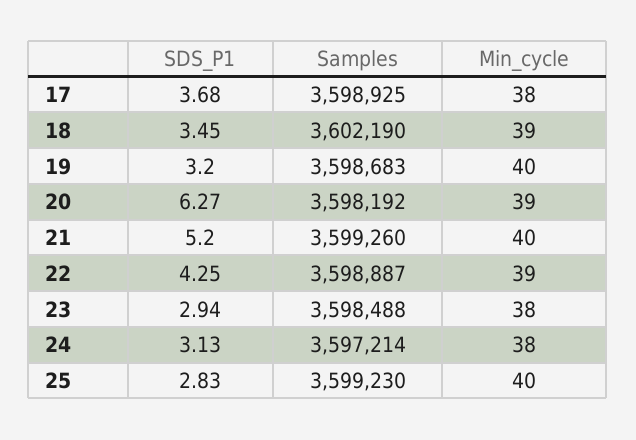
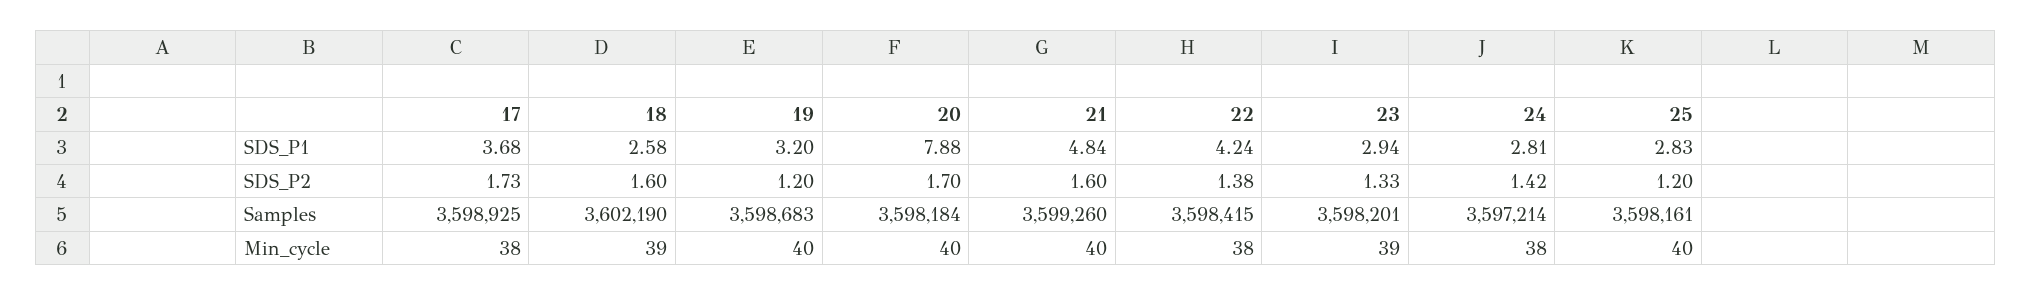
SDS_P1, 18: 3.45 -> 2.58
SDS_P1, 20: 6.27 -> 7.88
Samples, 20: 3598192 -> 3598184
Min_cycle, 20: 39 -> 40
SDS_P1, 21: 5.2 -> 4.84
SDS_P1, 22: 4.25 -> 4.24
Samples, 22: 3598887 -> 3598415
Min_cycle, 22: 39 -> 38
Samples, 23: 3598488 -> 3598201
Min_cycle, 23: 38 -> 39
SDS_P1, 24: 3.13 -> 2.81
Samples, 25: 3599230 -> 3598161
SDS_P2, 17: none -> 1.73
SDS_P2, 18: none -> 1.6
SDS_P2, 19: none -> 1.2
SDS_P2, 20: none -> 1.7
SDS_P2, 21: none -> 1.6
SDS_P2, 22: none -> 1.38
SDS_P2, 23: none -> 1.33
SDS_P2, 24: none -> 1.42
SDS_P2, 25: none -> 1.2

